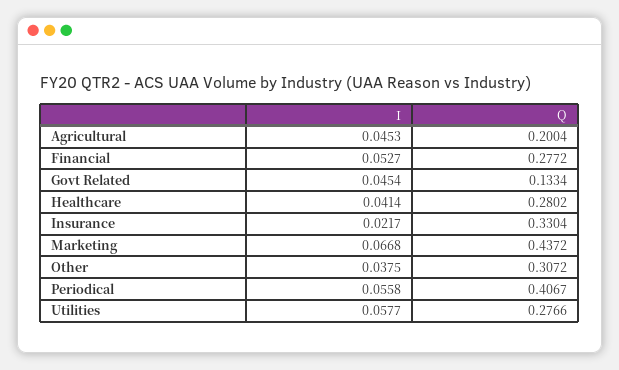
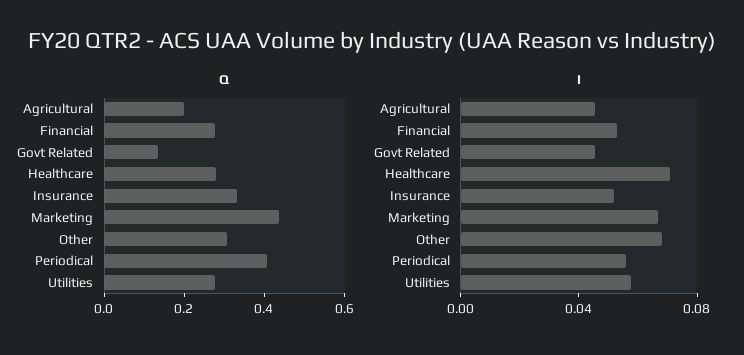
I, Healthcare: 0.0414 -> 0.07
I, Insurance: 0.0217 -> 0.05
I, Other: 0.0375 -> 0.07

